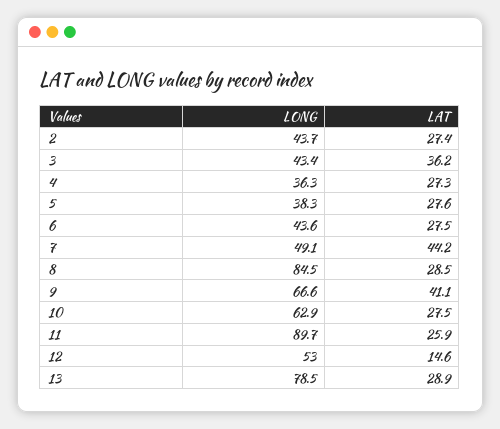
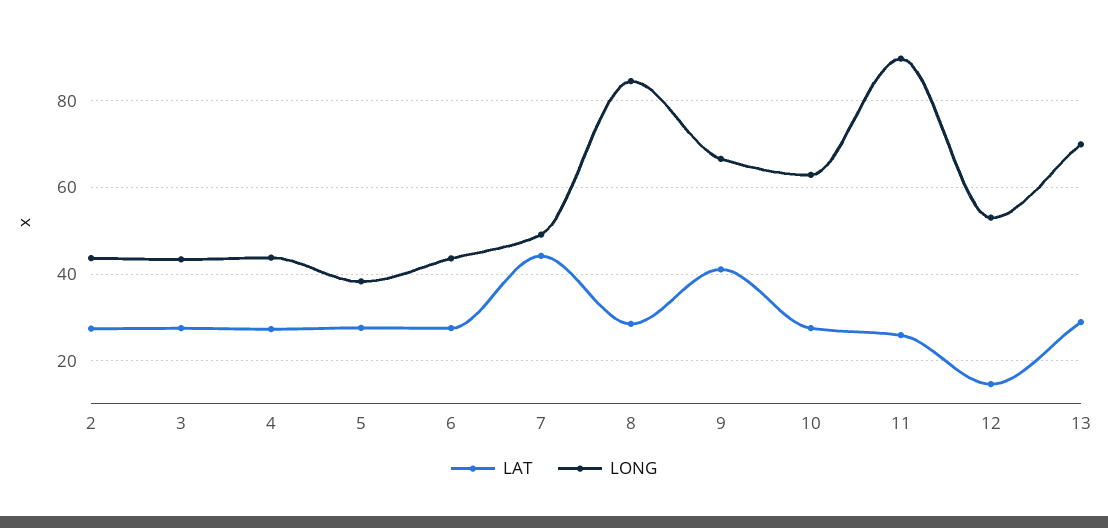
LAT, 3: 36.2 -> 28
LONG, 4: 36.3 -> 44
LONG, 13: 78.5 -> 70

